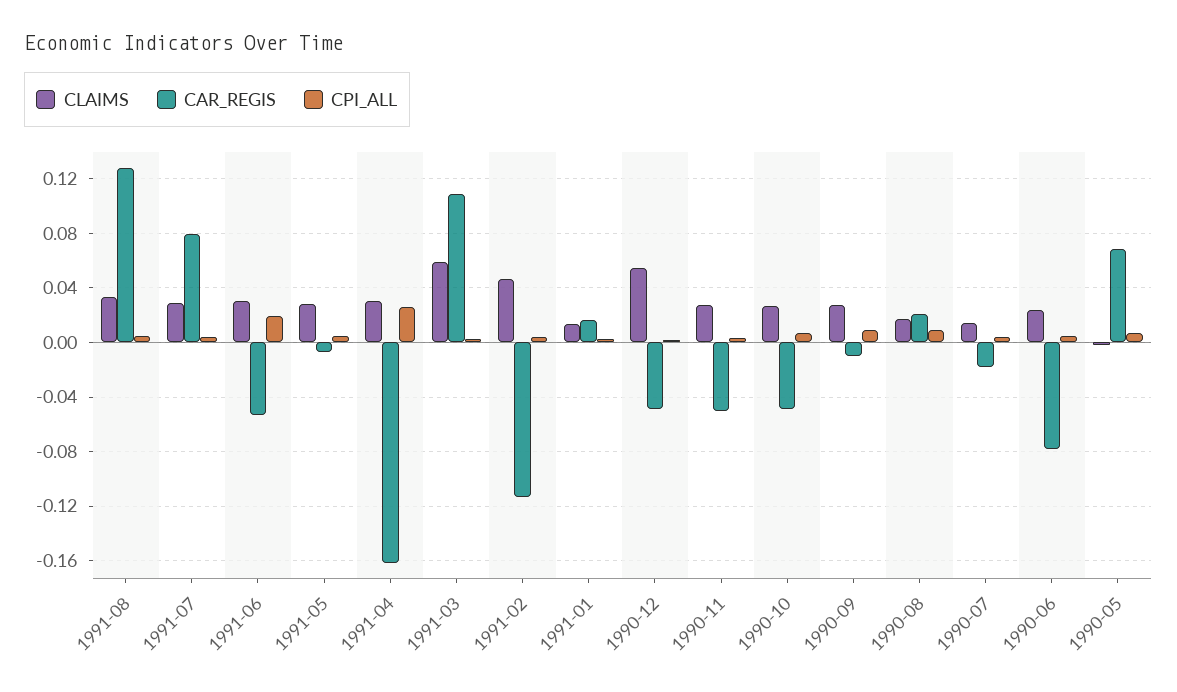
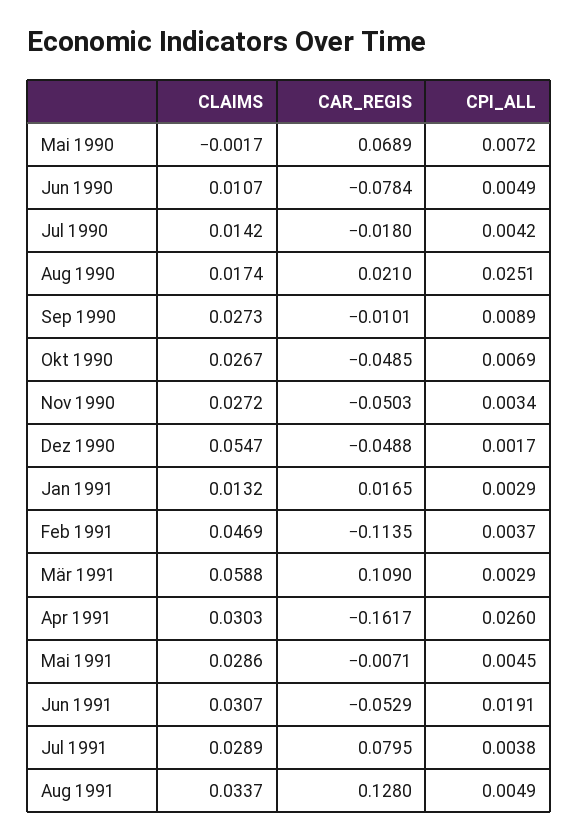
CPI_ALL, 1990-08: 0.01 -> 0.0251
CLAIMS, 1990-06: 0.025 -> 0.0107

